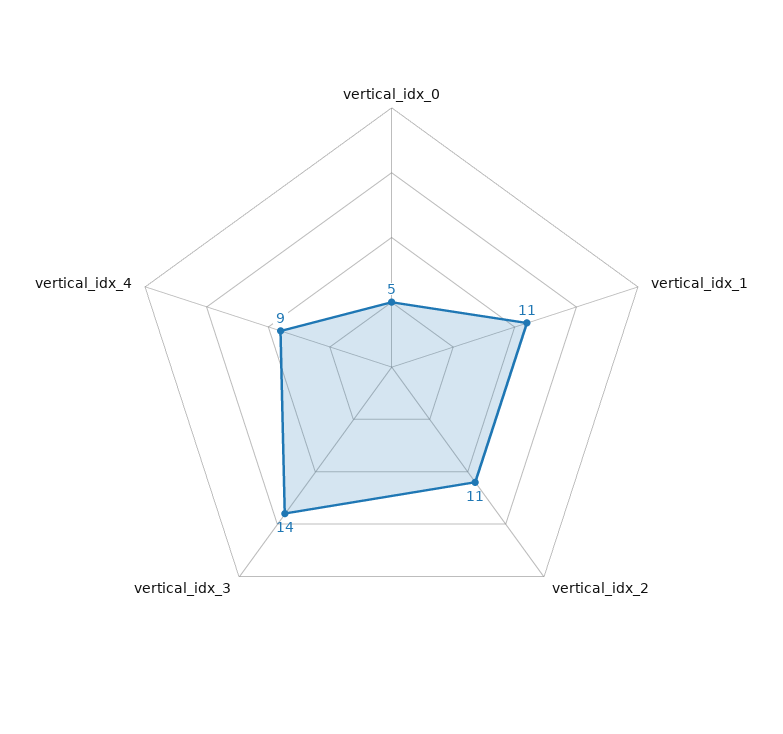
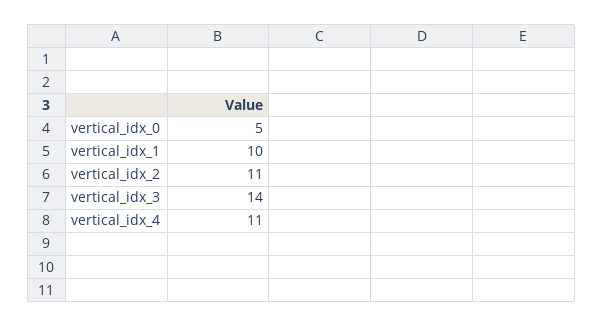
vertical_idx_1: 11 -> 10
vertical_idx_4: 9 -> 11

